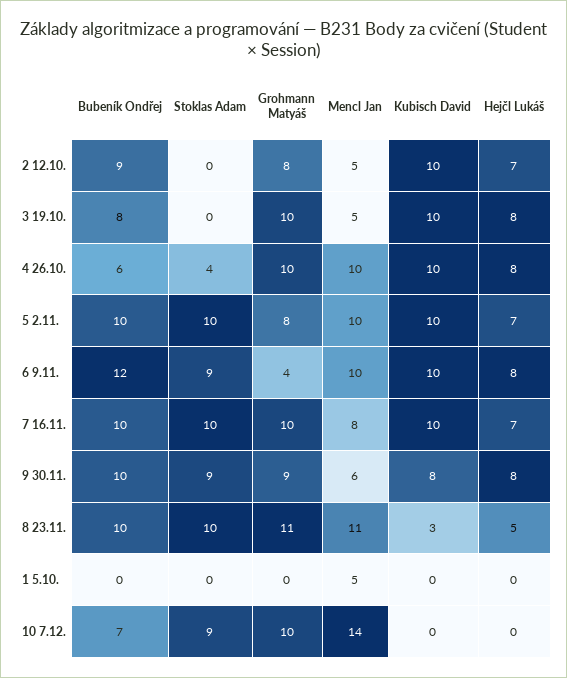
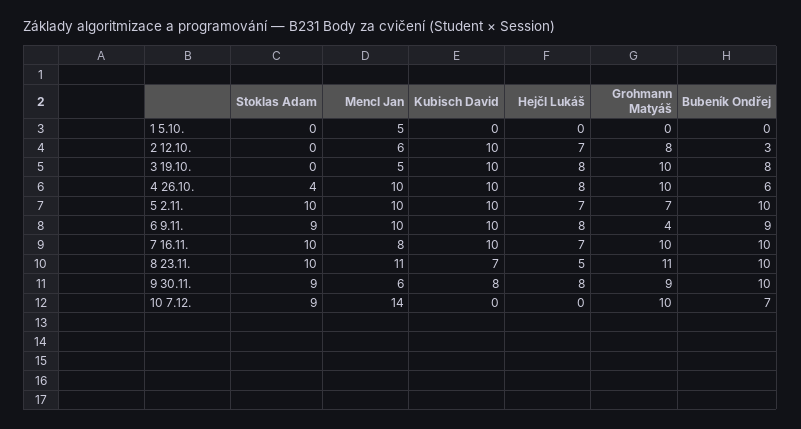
Bubeník Ondřej, 2 12.10.: 9 -> 3
Mencl Jan, 2 12.10.: 5 -> 6
Grohmann Matyáš, 5 2.11.: 8 -> 7
Bubeník Ondřej, 6 9.11.: 12 -> 9
Kubisch David, 8 23.11.: 3 -> 7

